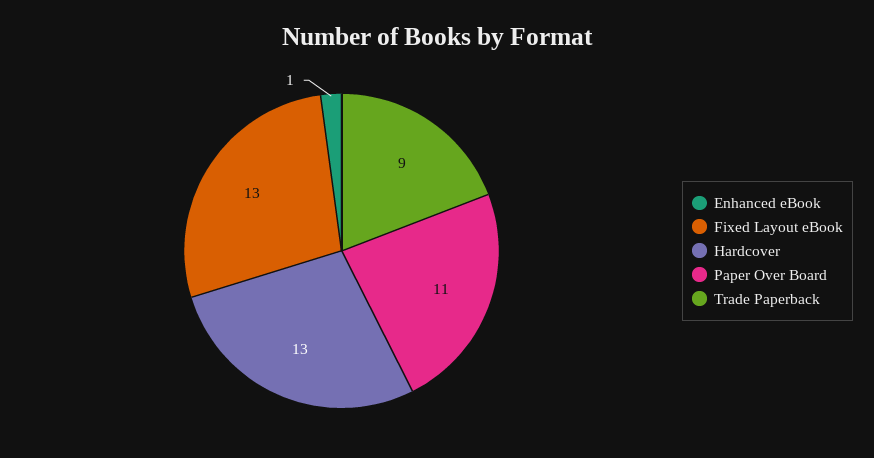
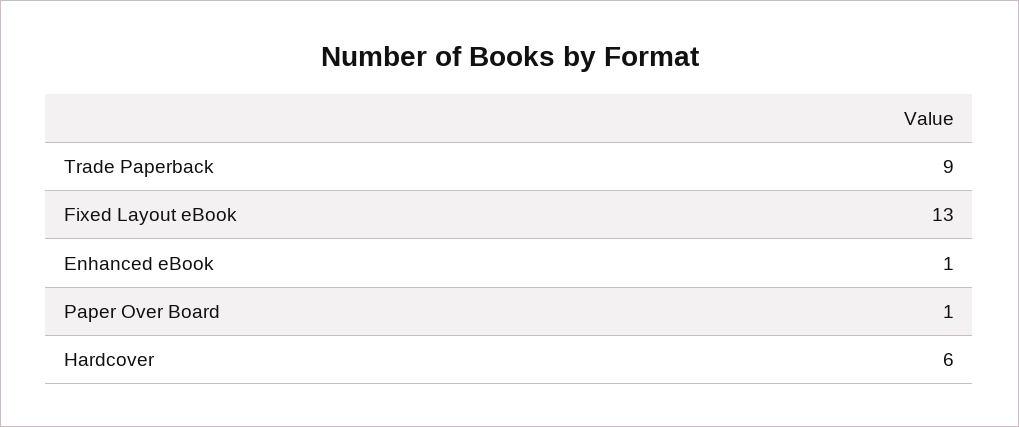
Hardcover: 13 -> 6
Paper Over Board: 11 -> 1

